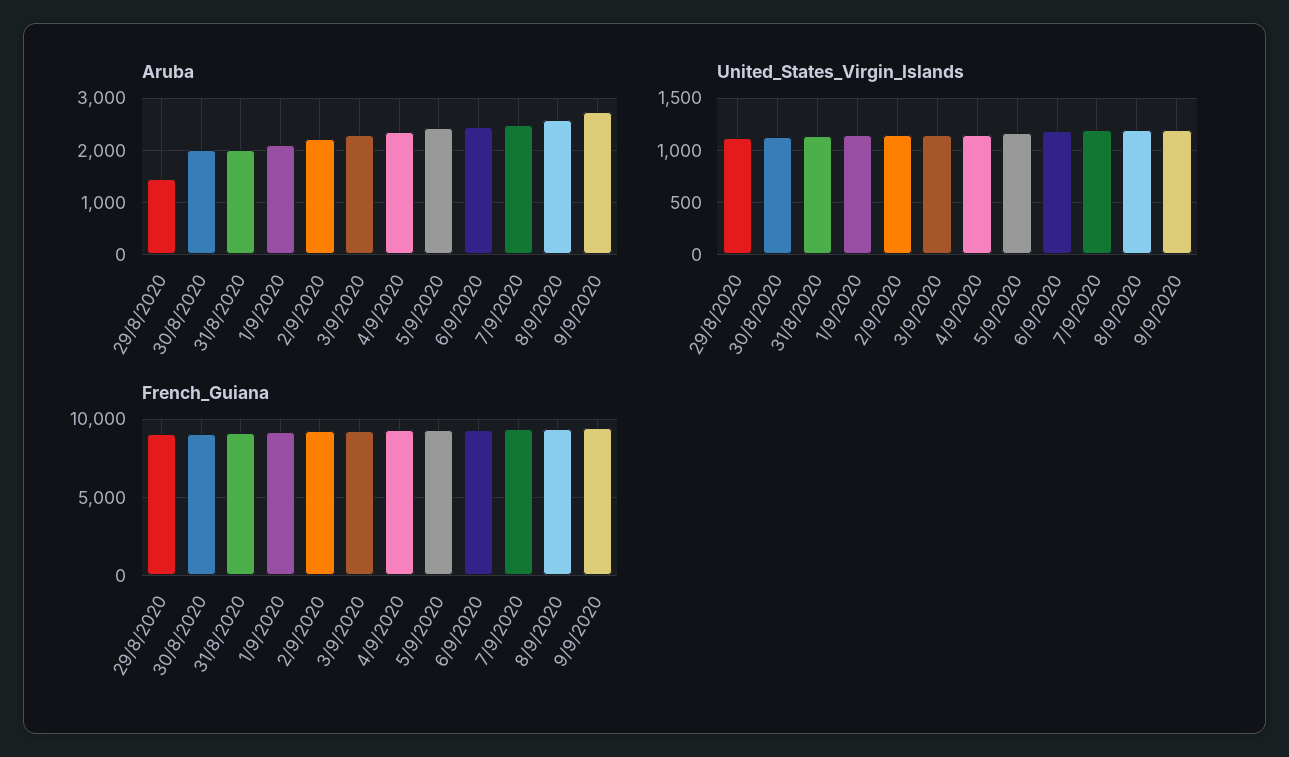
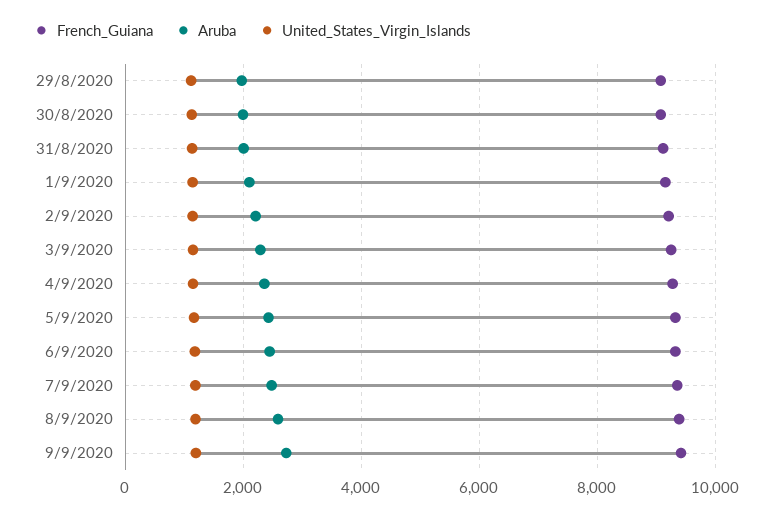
Aruba, 29/8/2020: 1400 -> 2000

